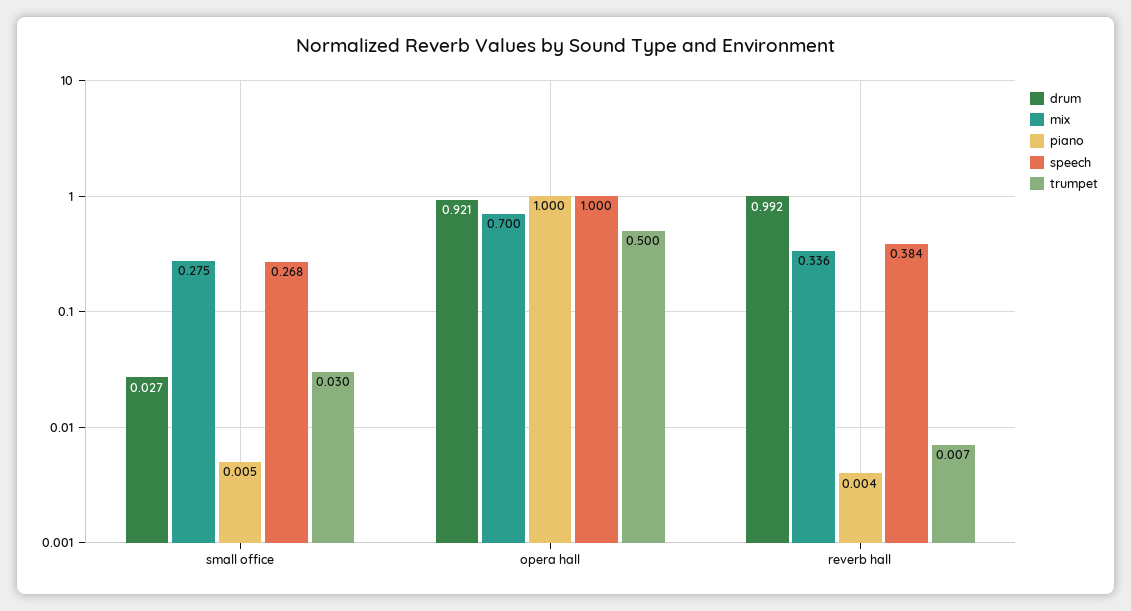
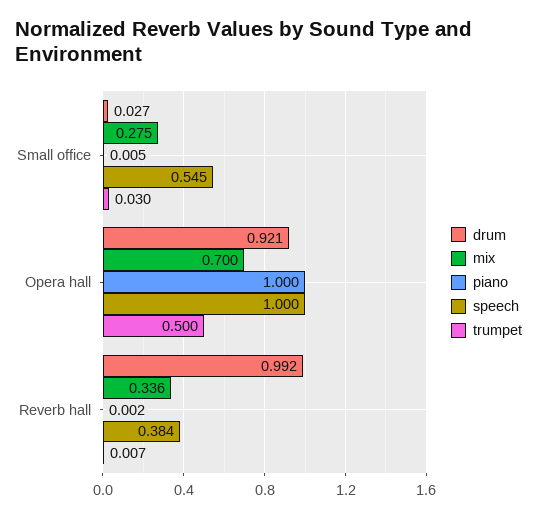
speech, small office: 0.268 -> 0.545
piano, reverb hall: 0.004 -> 0.002

